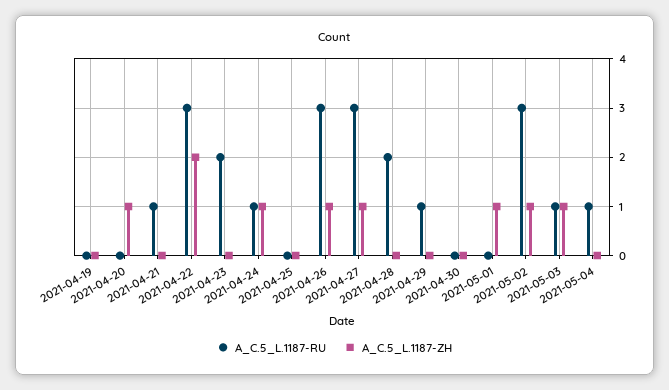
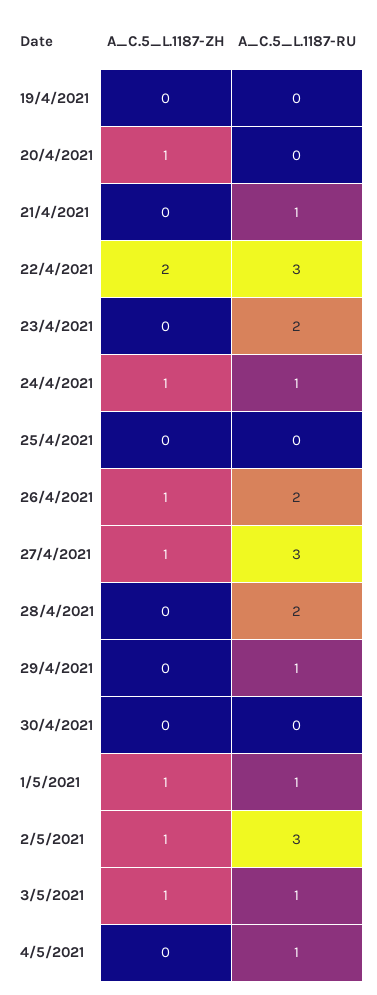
A_C.5_L.1187-RU, 2021-04-26: 3 -> 2
A_C.5_L.1187-RU, 2021-05-01: 0 -> 1

